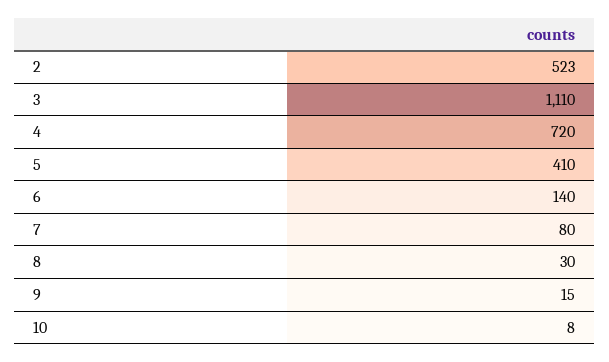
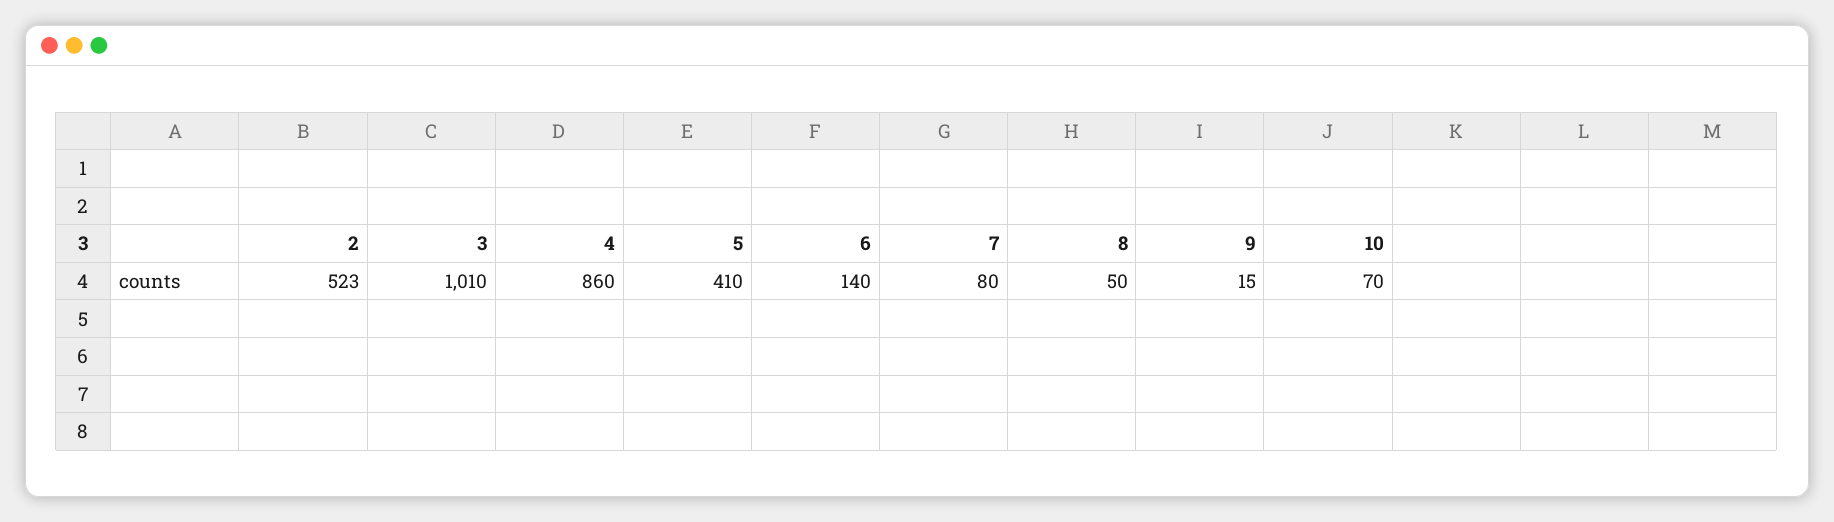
3: 1110 -> 1010
4: 720 -> 860
8: 30 -> 50
10: 8 -> 70

